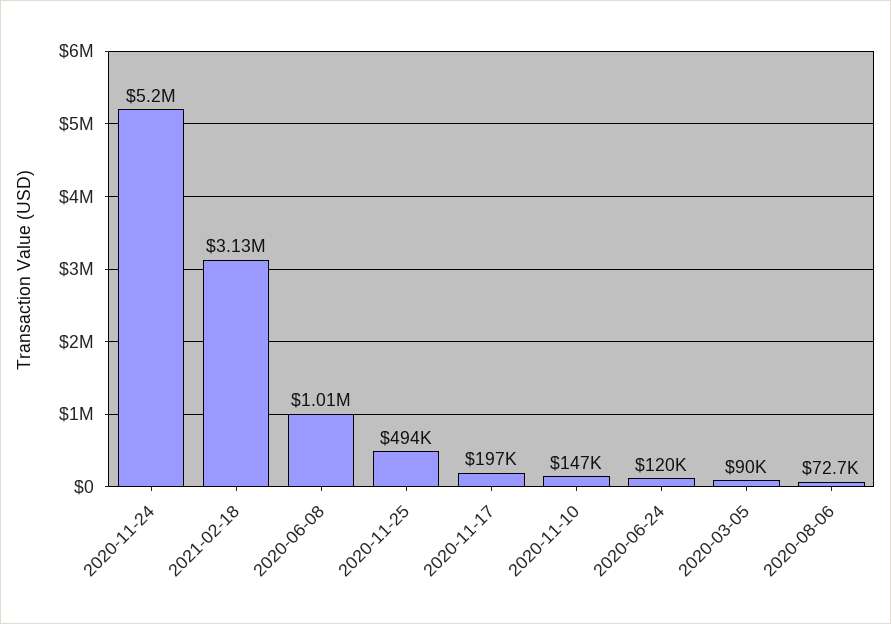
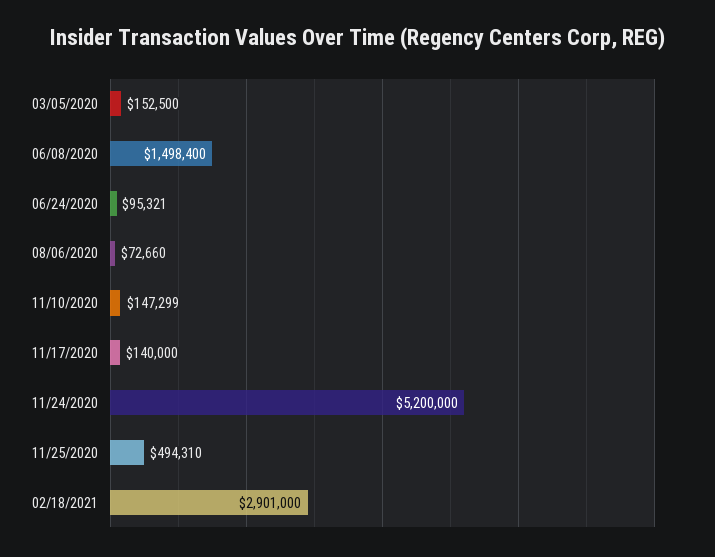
2021-02-18: 3130000 -> 2901000
2020-06-08: 1010000 -> 1498400
2020-11-17: 197000 -> 140000
2020-06-24: 120000 -> 95321
2020-03-05: 90000 -> 152500

